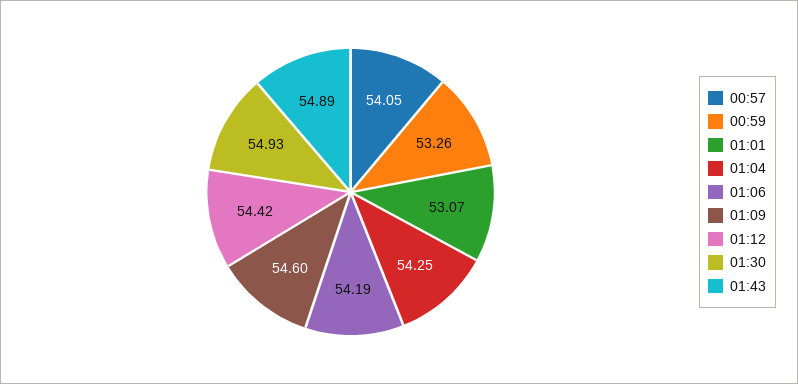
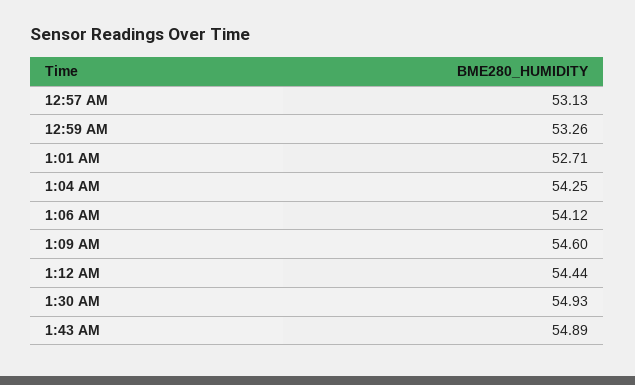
00:57: 54.05 -> 53.13
01:01: 53.07 -> 52.71
01:06: 54.19 -> 54.12
01:12: 54.42 -> 54.44

